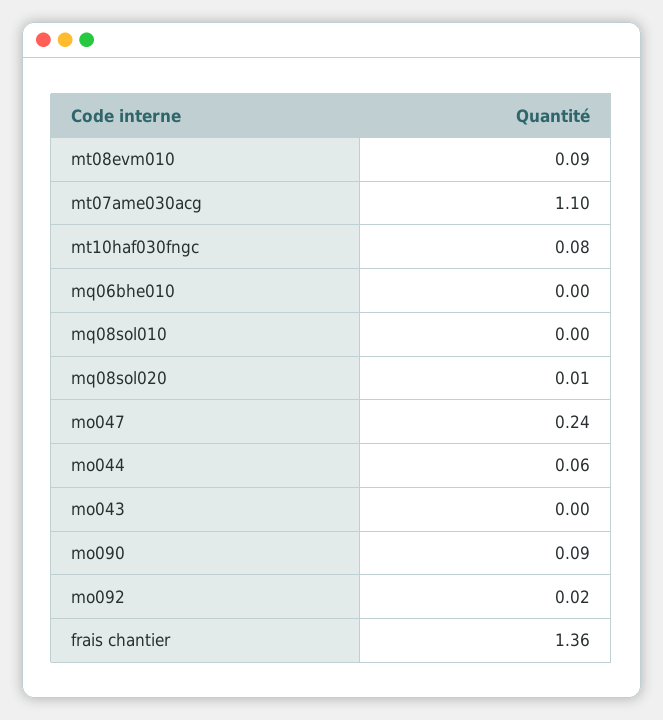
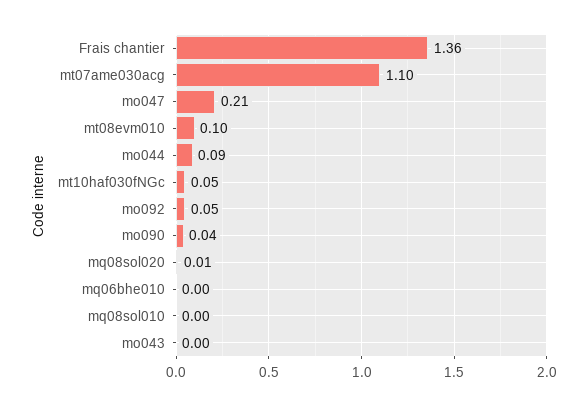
mt08evm010: 0.09 -> 0.1
mt10haf030fngc: 0.08 -> 0.05
mo047: 0.24 -> 0.21
mo044: 0.06 -> 0.09
mo090: 0.09 -> 0.04
mo092: 0.02 -> 0.05

